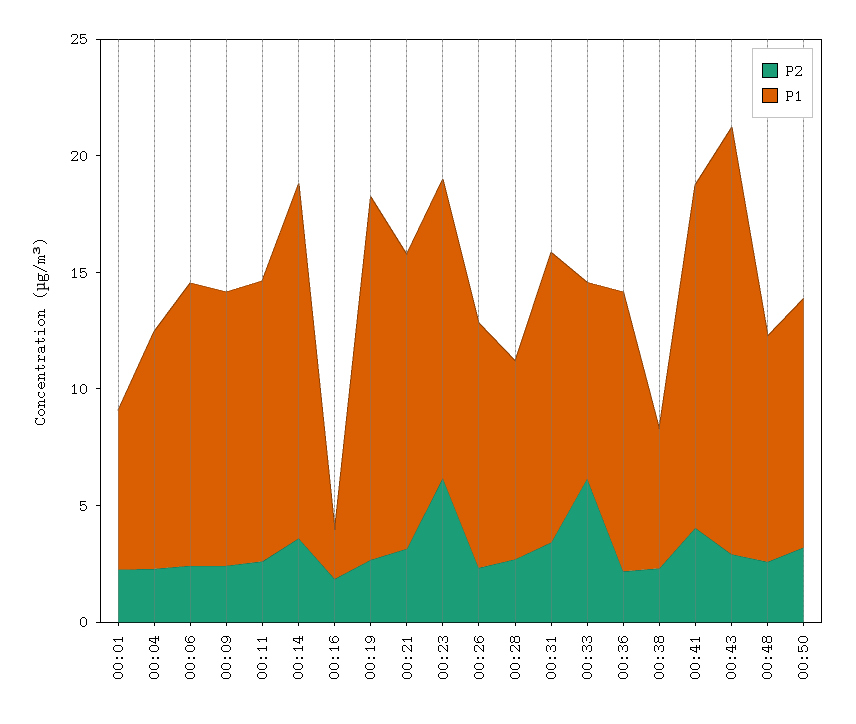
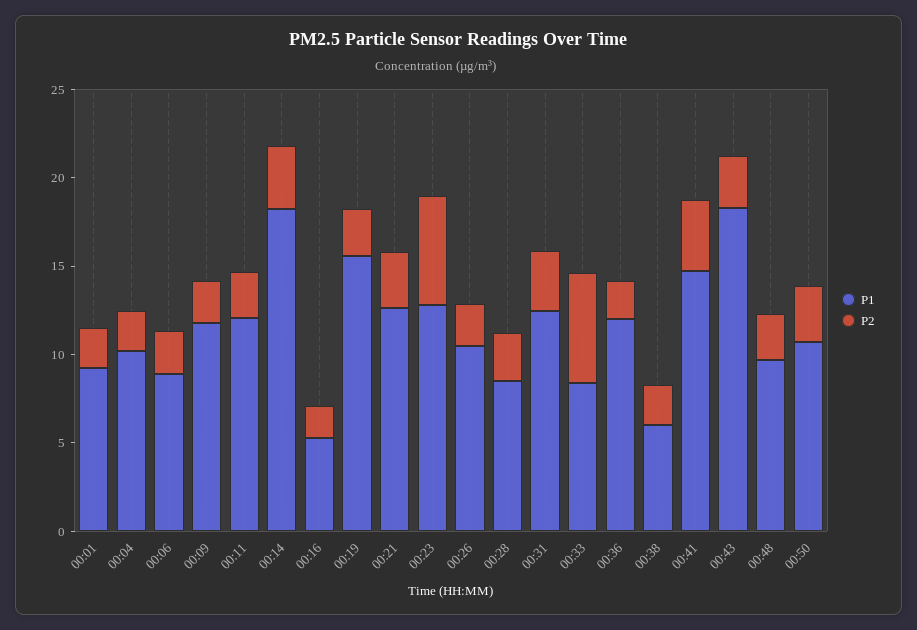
P1, 00:01: 7 -> 9
P1, 00:06: 12 -> 9
P1, 00:14: 15 -> 18
P1, 00:16: 2 -> 5

